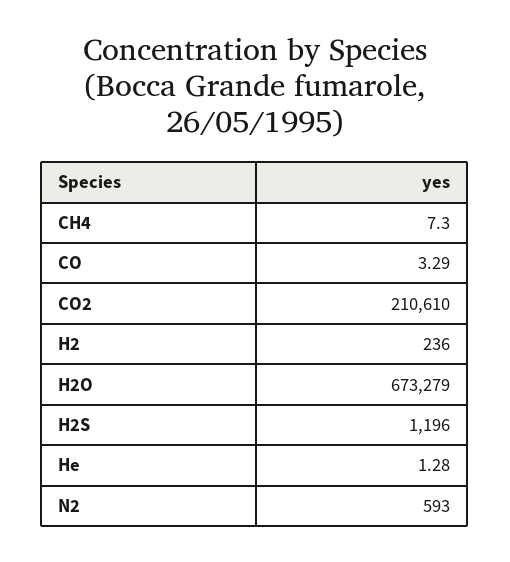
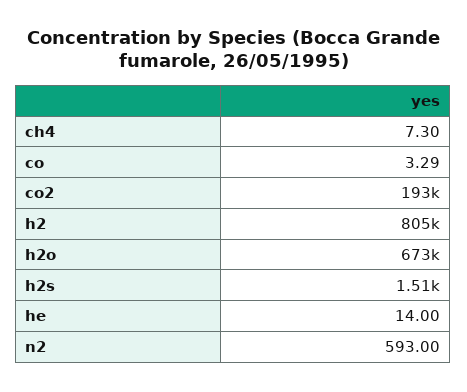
CO2: 210610 -> 193000
H2: 236 -> 805000
H2S: 1196 -> 1510
He: 1.28 -> 14

